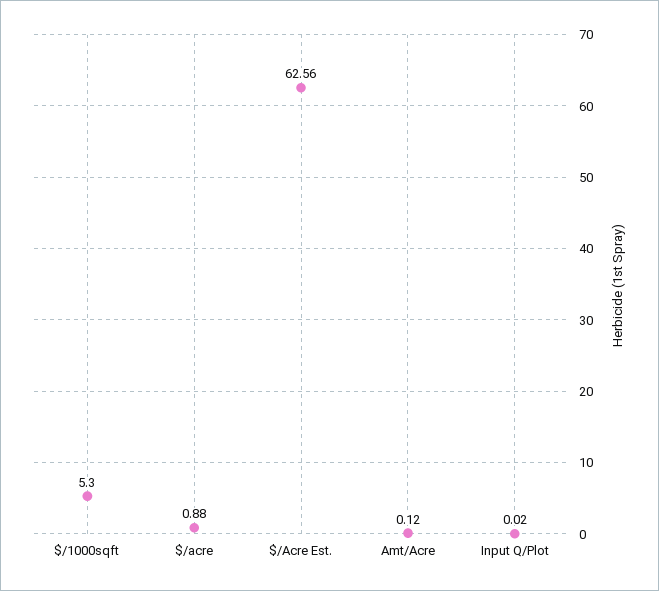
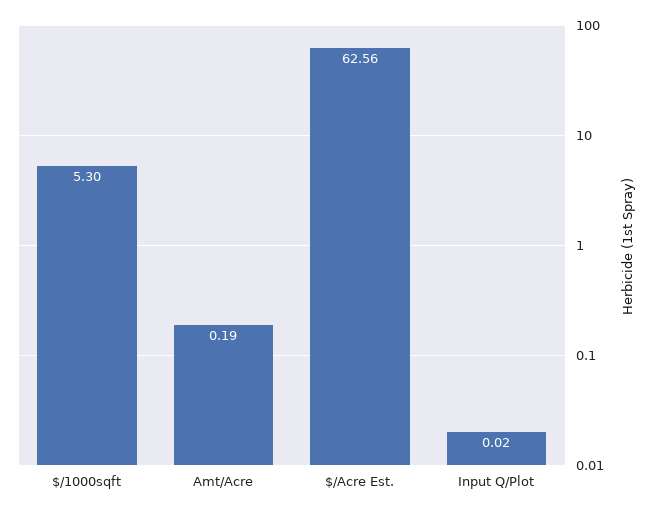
$/acre: 0.88 -> none
Amt/Acre: 0.12 -> 0.19

